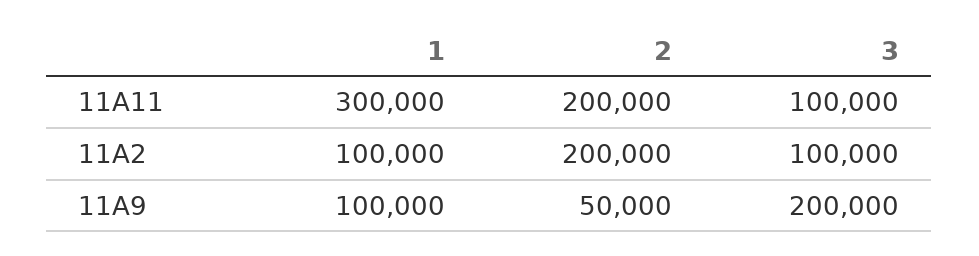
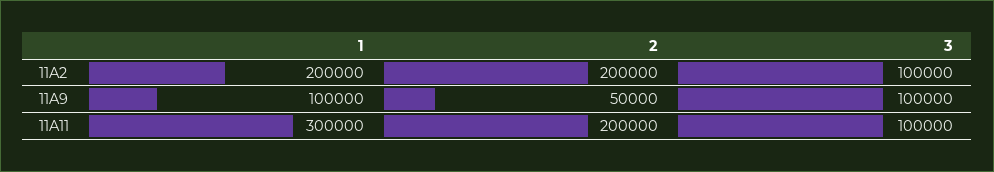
1, 11A2: 100000 -> 200000
3, 11A9: 200000 -> 100000

